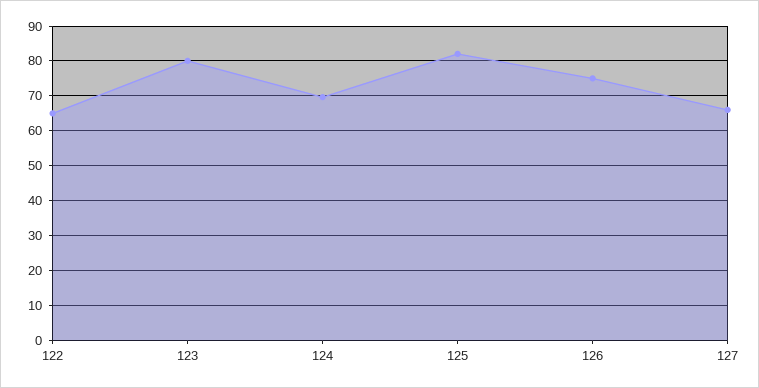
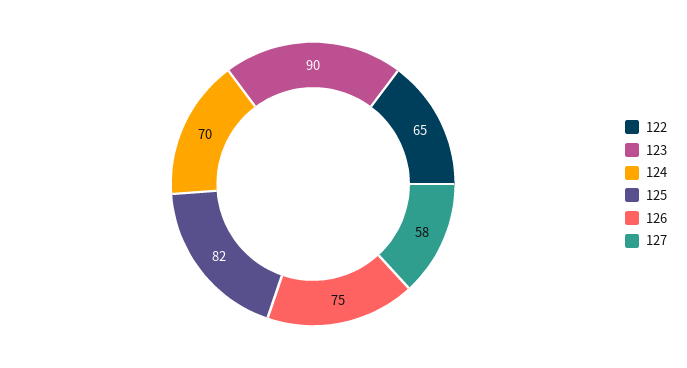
123: 80 -> 90
127: 66 -> 58

